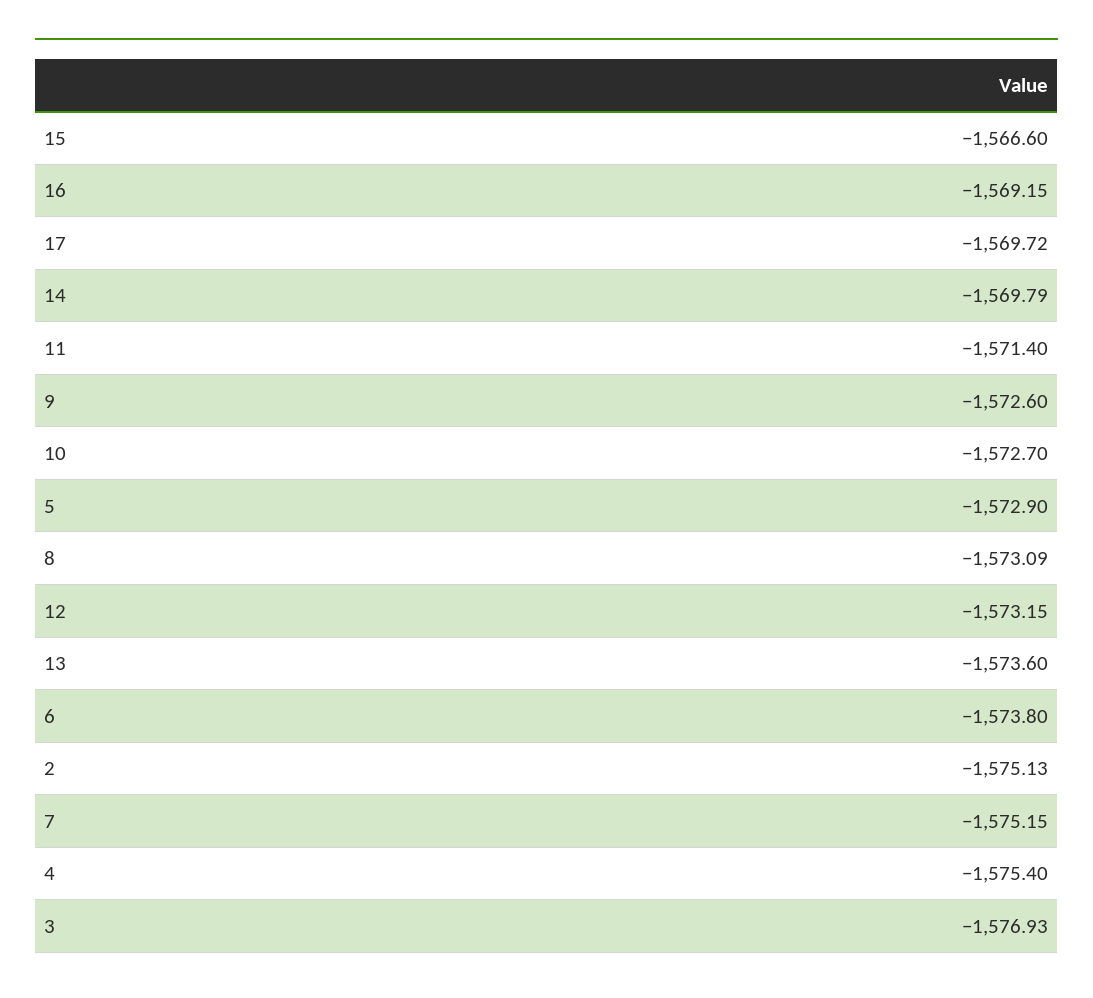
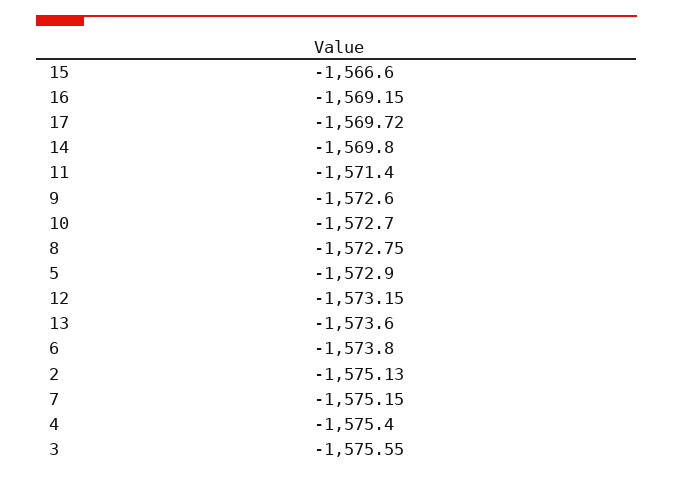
14: -1569.79 -> -1569.8
8: -1573.09 -> -1572.75
3: -1576.93 -> -1575.55

